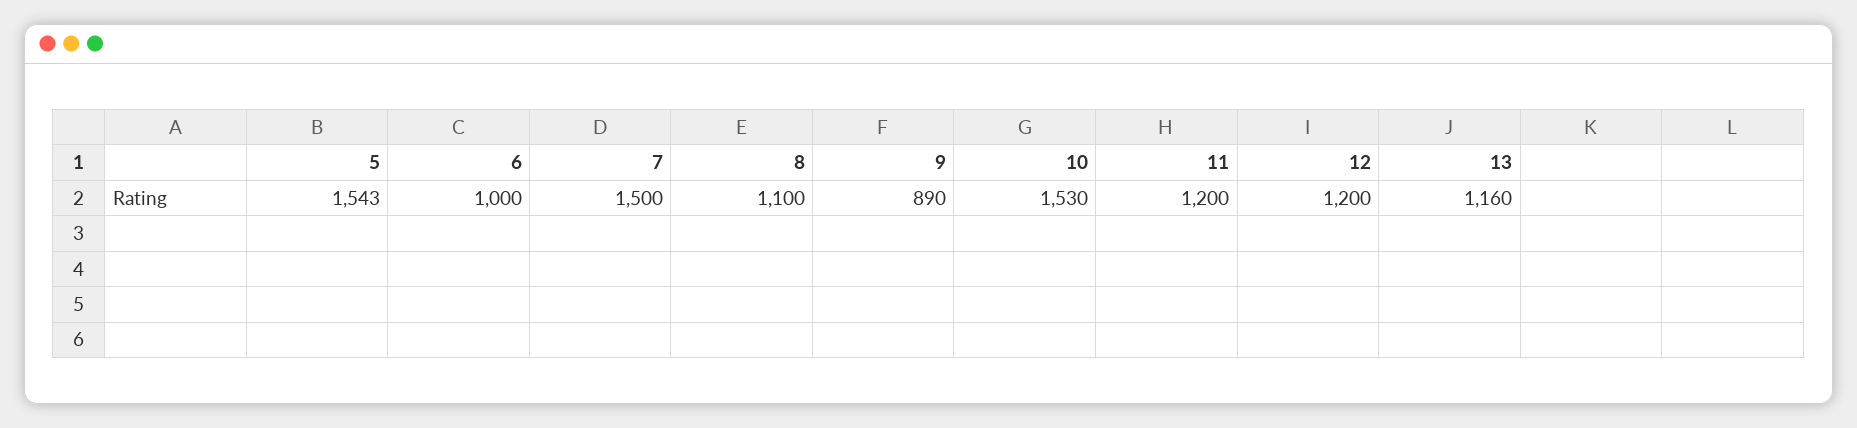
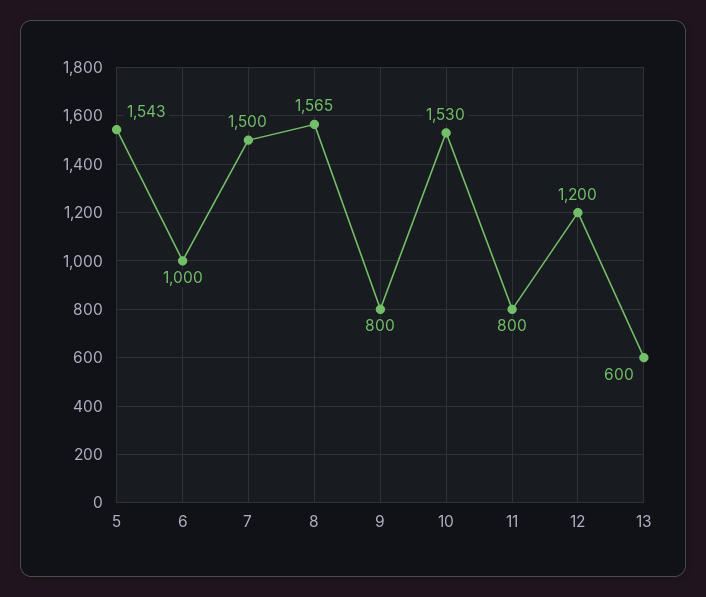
8: 1100 -> 1565
9: 890 -> 800
11: 1200 -> 800
13: 1160 -> 600

